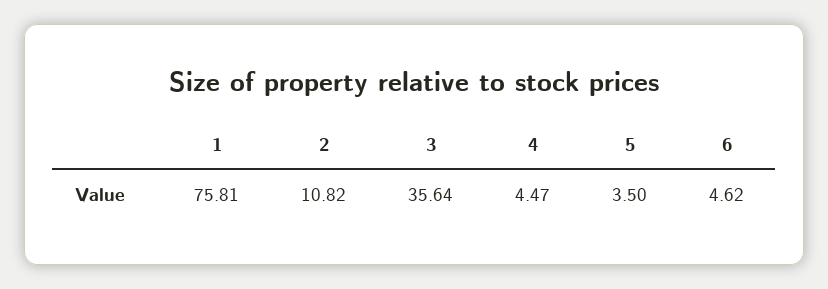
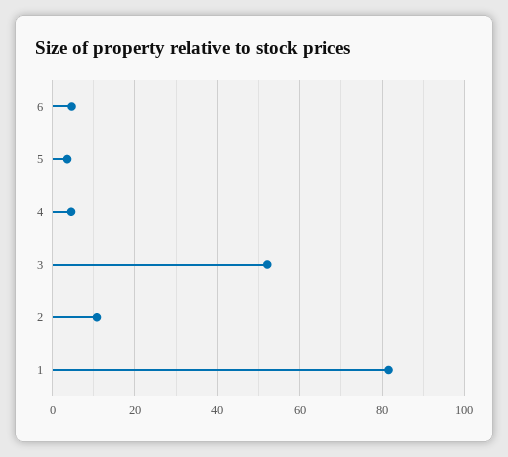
1: 75.81 -> 82
3: 35.64 -> 52

